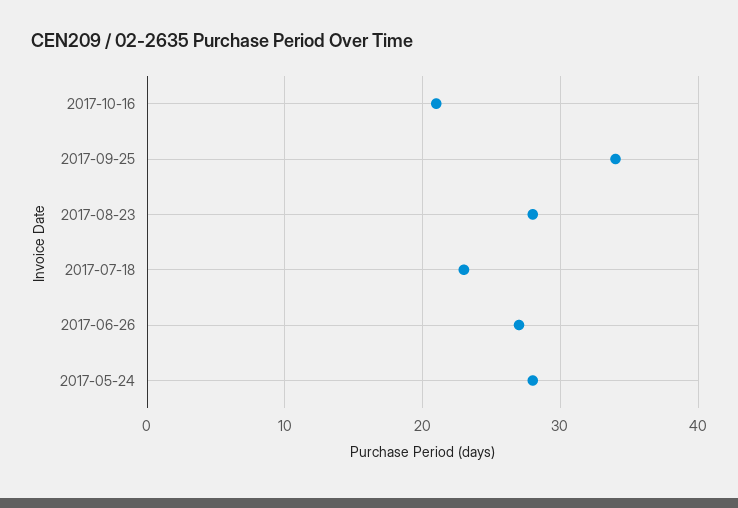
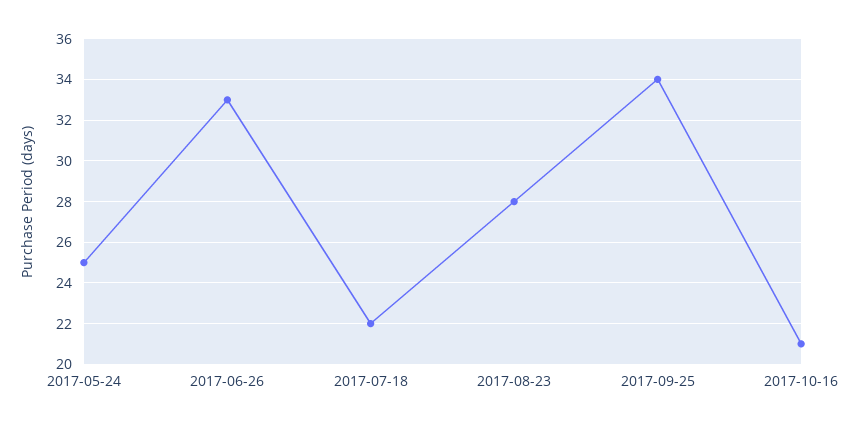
2017-07-18: 23 -> 22
2017-06-26: 27 -> 33
2017-05-24: 28 -> 25

